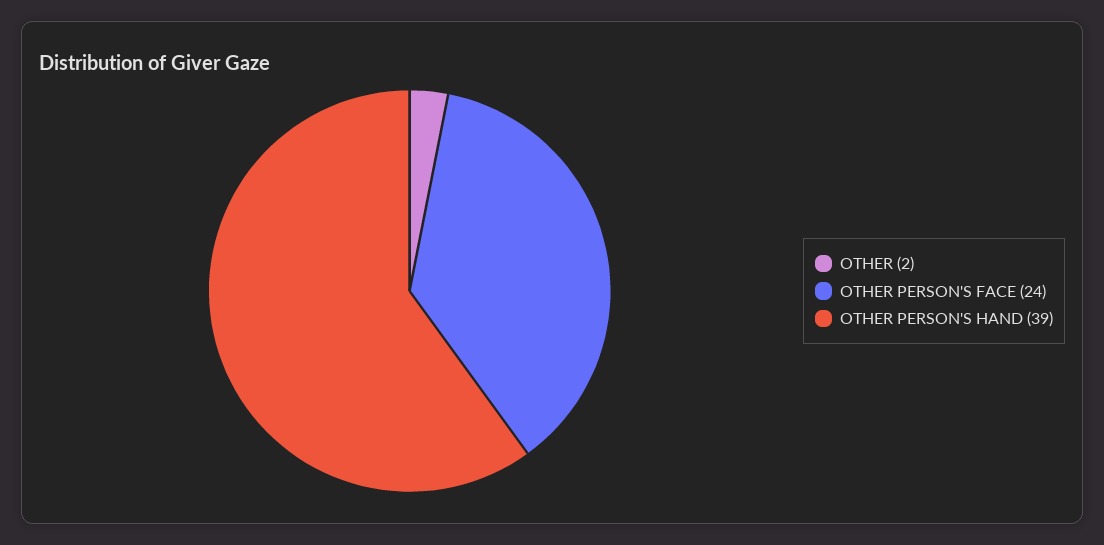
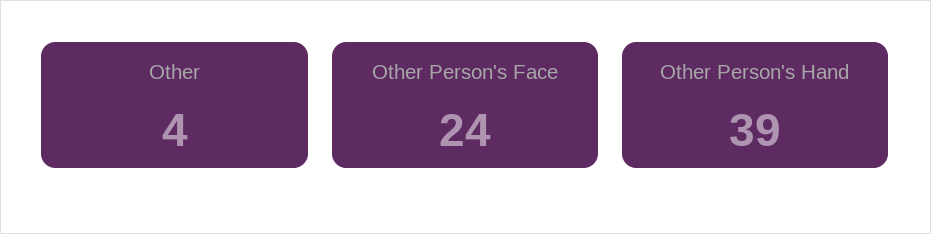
OTHER: 2 -> 4

